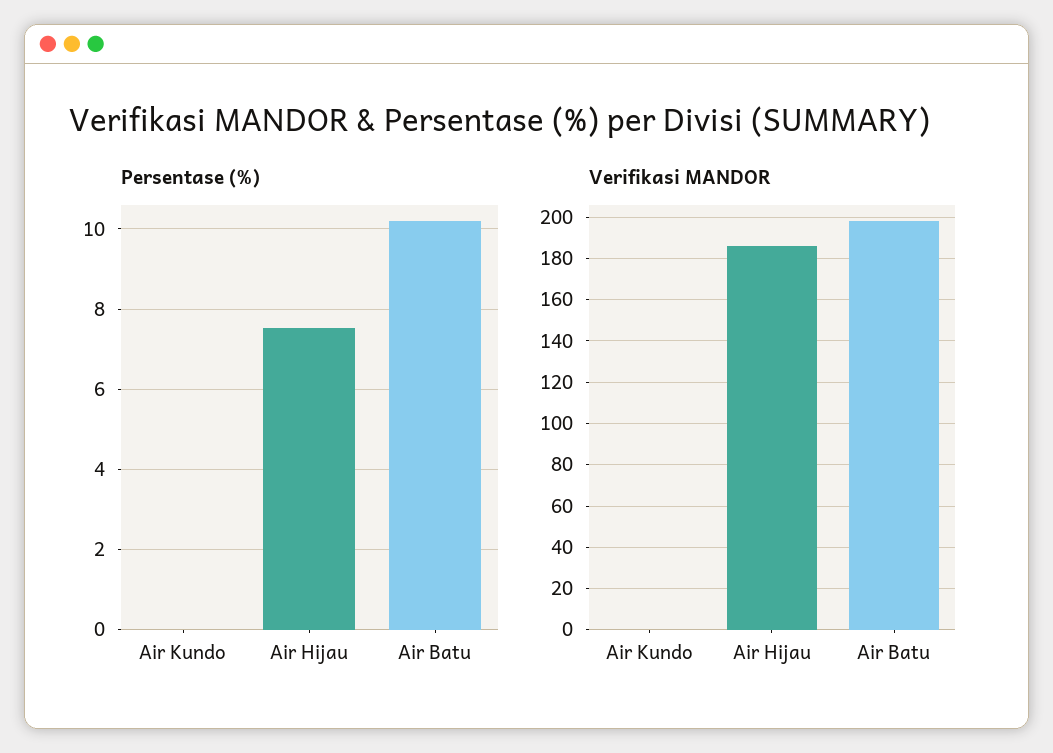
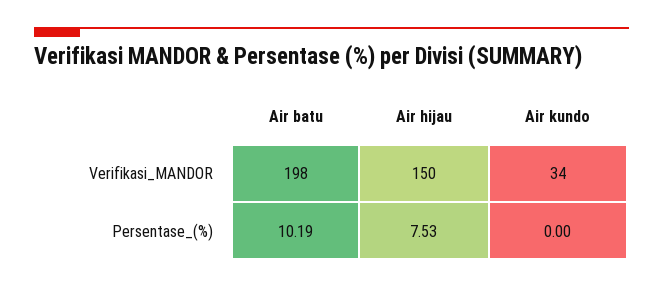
Verifikasi MANDOR, Air Kundo: 0 -> 34
Verifikasi MANDOR, Air Hijau: 185 -> 150

